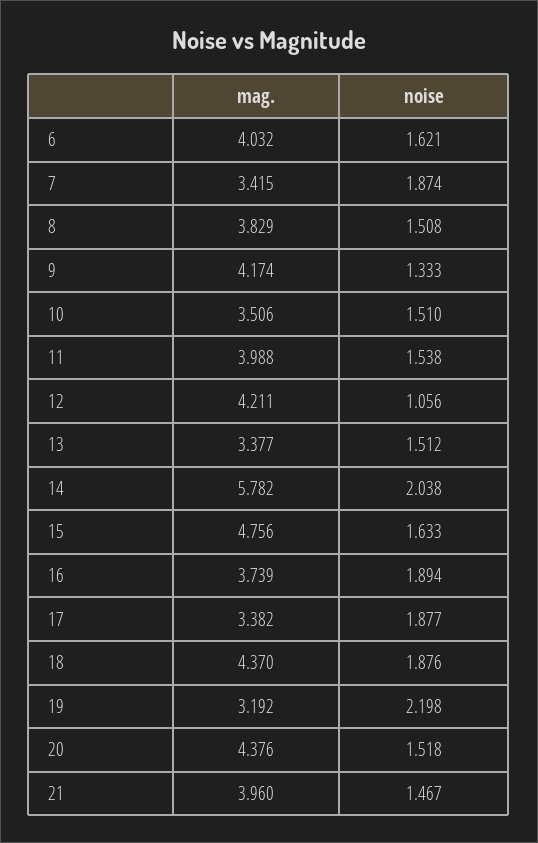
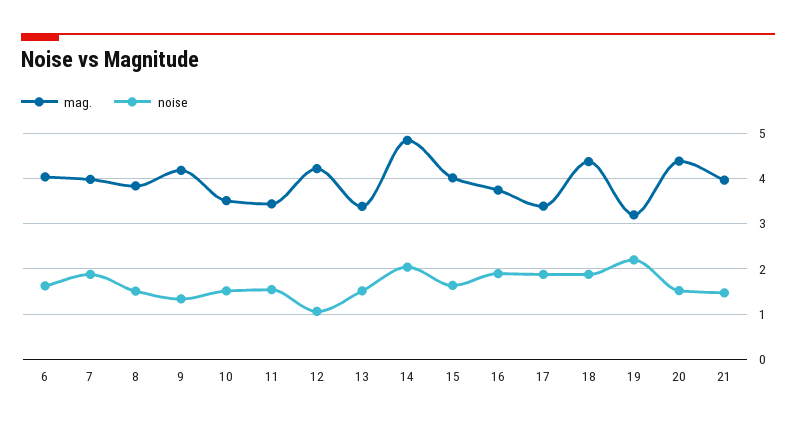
mag., 7: 3.415 -> 4
mag., 11: 3.988 -> 3.4
mag., 14: 5.782 -> 4.8
mag., 15: 4.756 -> 4

